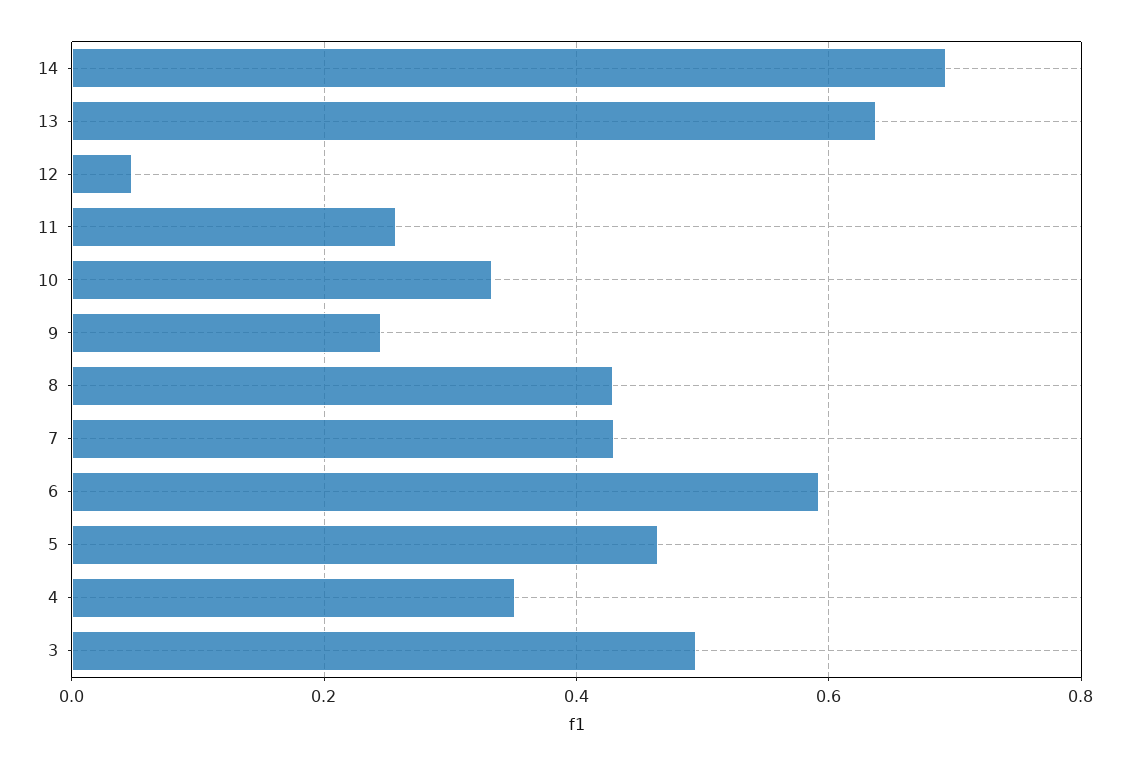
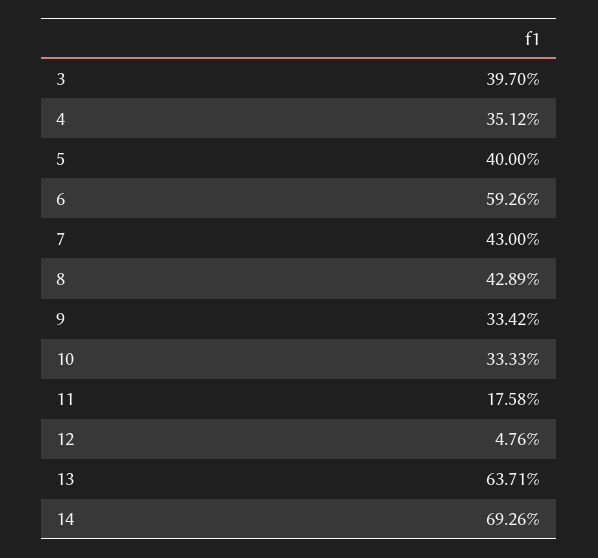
11: 0.26 -> 0.1758
9: 0.24 -> 0.3342
5: 0.46 -> 0.4
3: 0.5 -> 0.397

